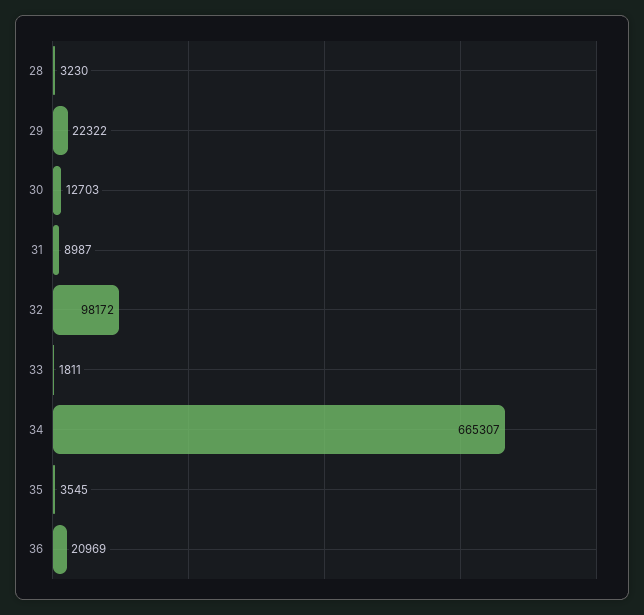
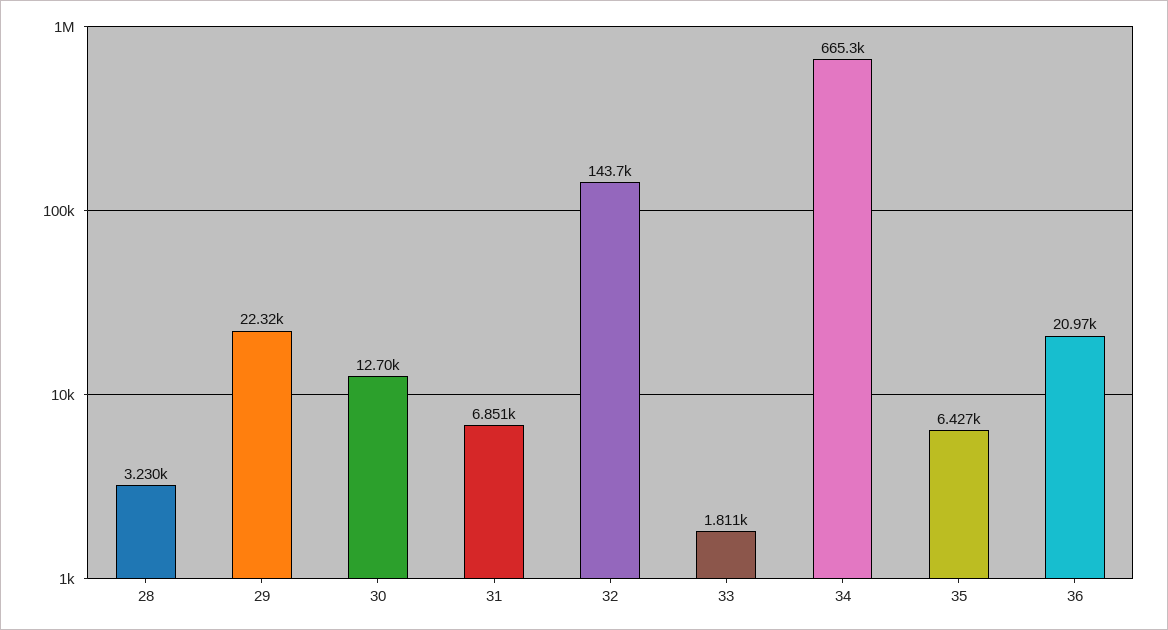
31: 8987 -> 6851
32: 98172 -> 143700
35: 3545 -> 6427

